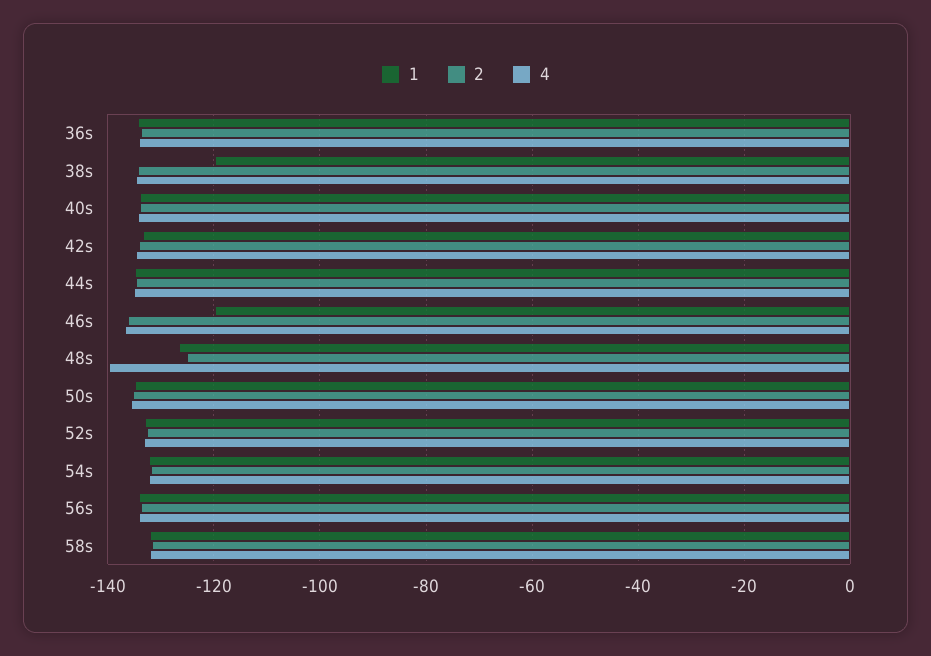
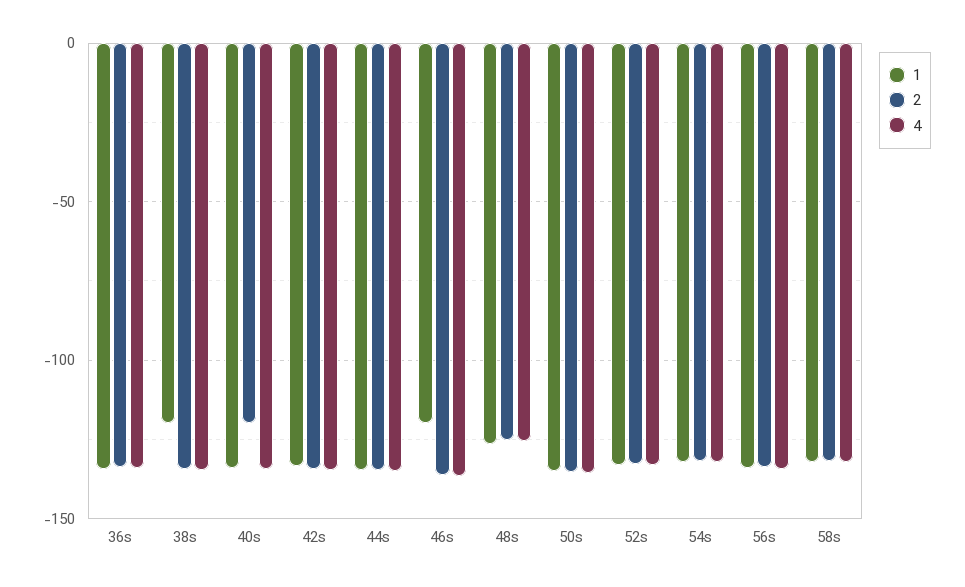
2, 40s: -134 -> -120
4, 48s: -140 -> -125

